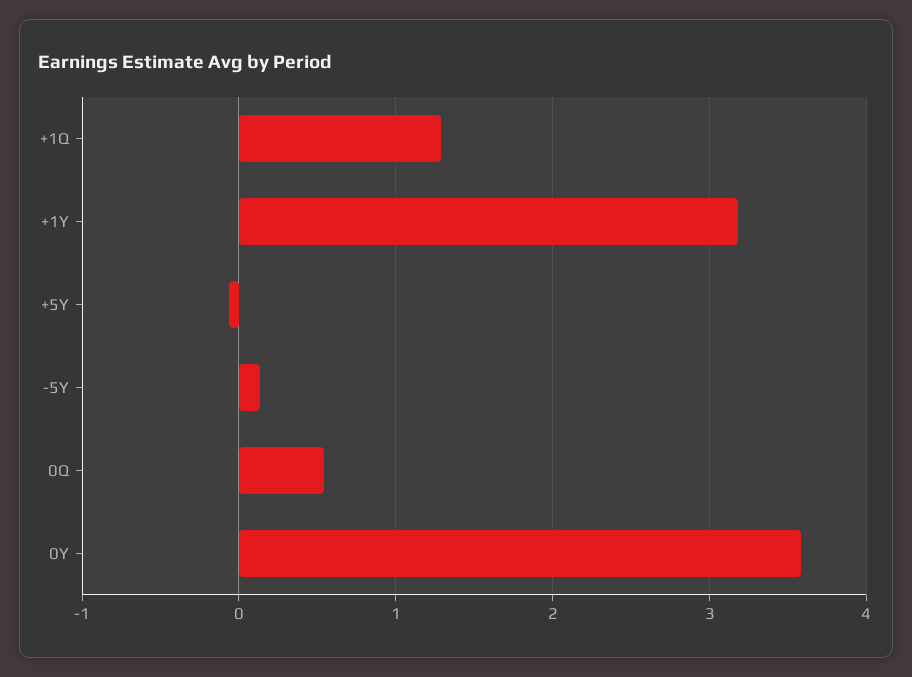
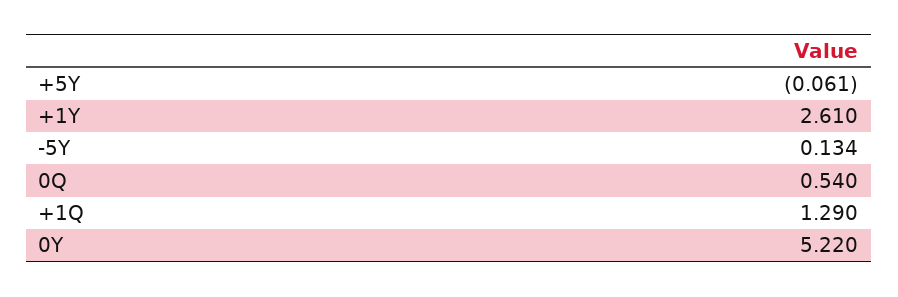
+1Y: 3.2 -> 2.61
0Y: 3.6 -> 5.22

